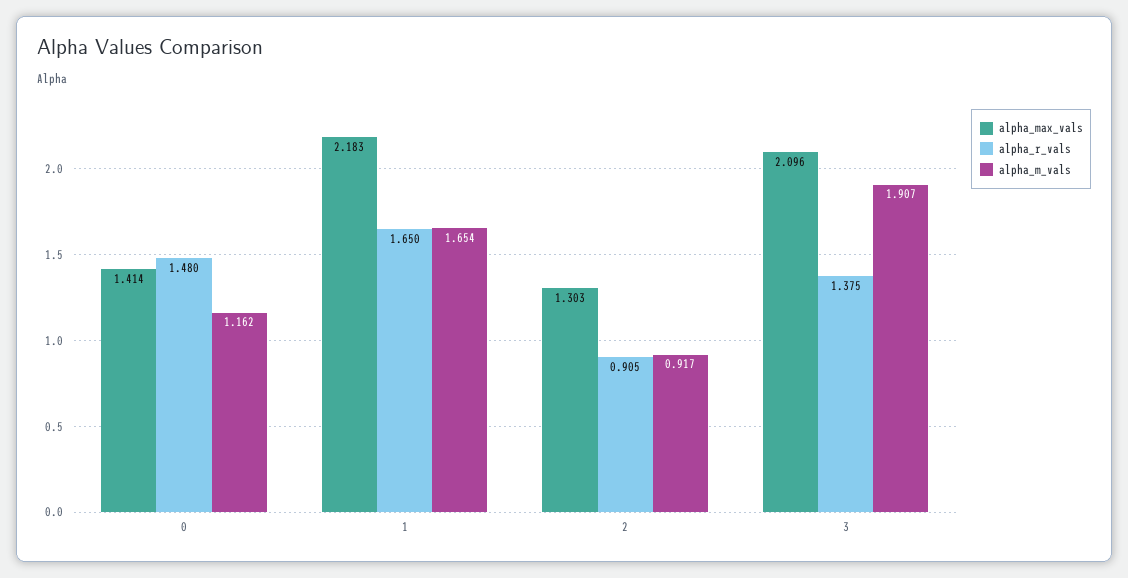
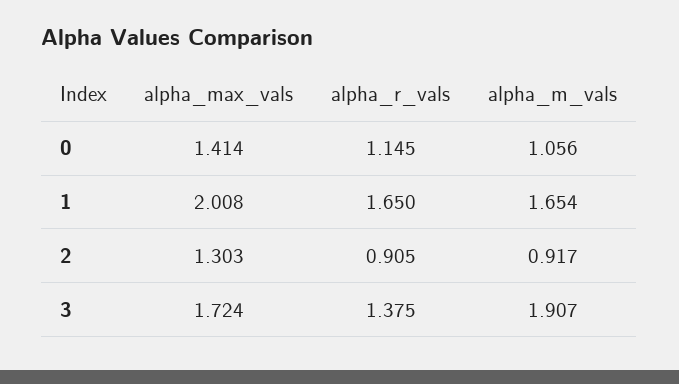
alpha_r_vals, 0: 1.48 -> 1.145
alpha_m_vals, 0: 1.162 -> 1.056
alpha_max_vals, 1: 2.183 -> 2.008
alpha_max_vals, 3: 2.096 -> 1.724

